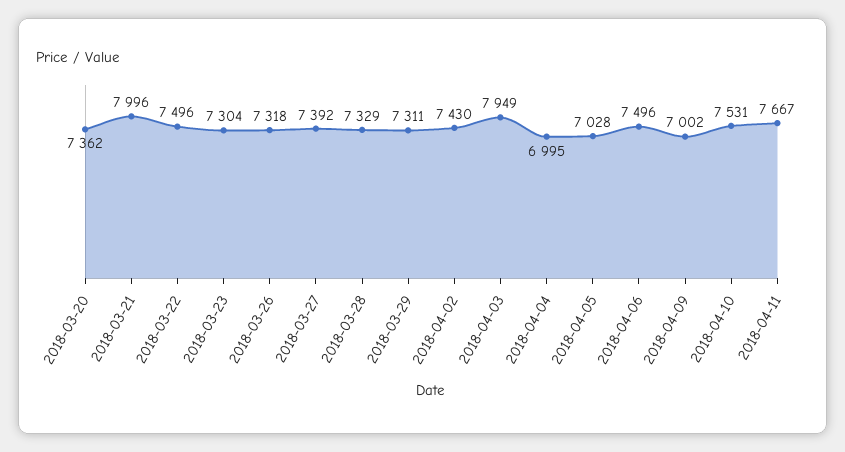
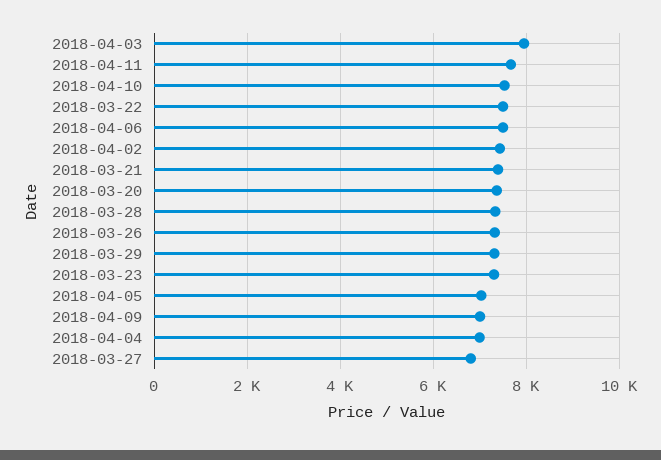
2018-03-21: 7996 -> 7400
2018-03-27: 7392 -> 6800

